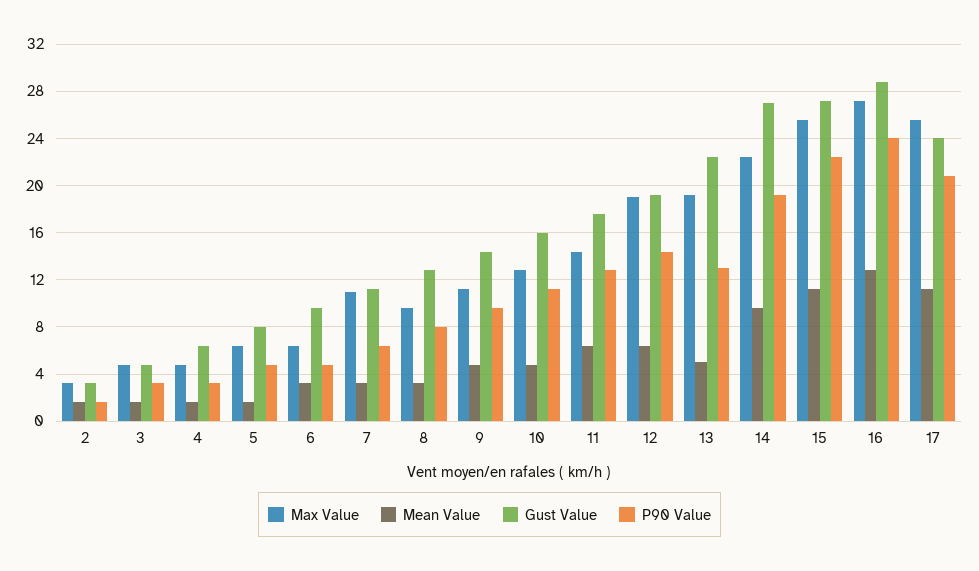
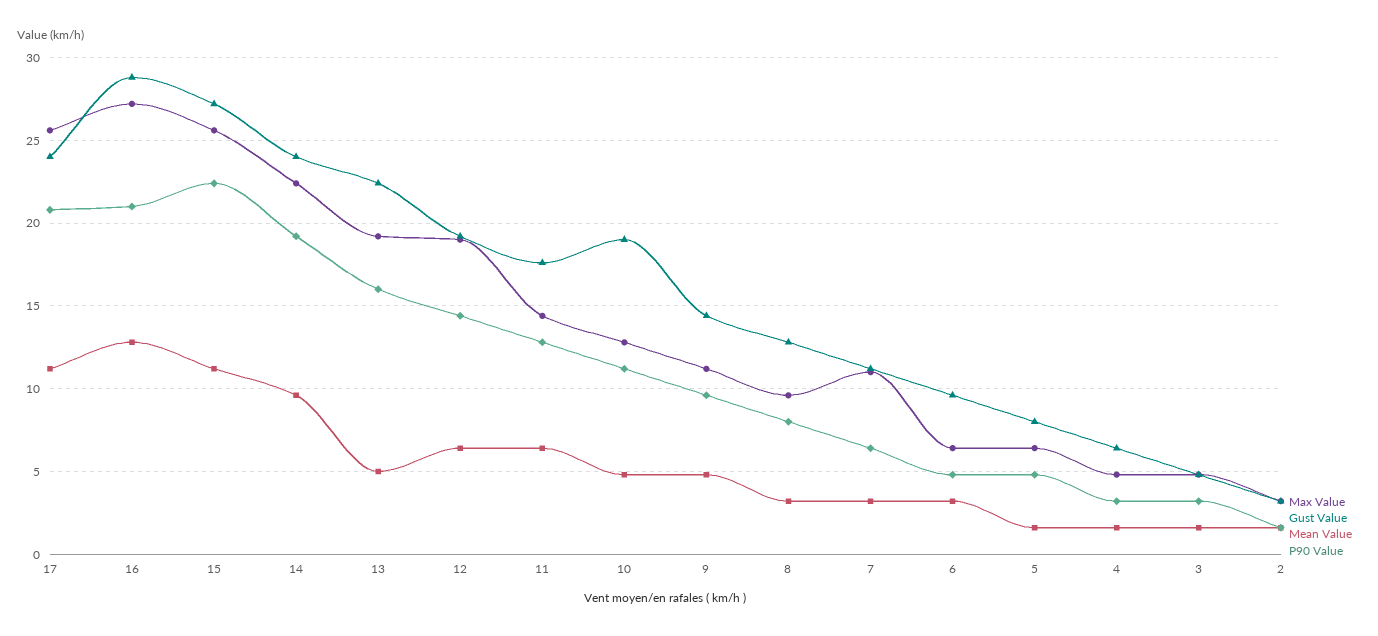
Gust Value, 10: 16 -> 19
P90 Value, 13: 13 -> 16
Gust Value, 14: 27 -> 24
P90 Value, 16: 24 -> 21

